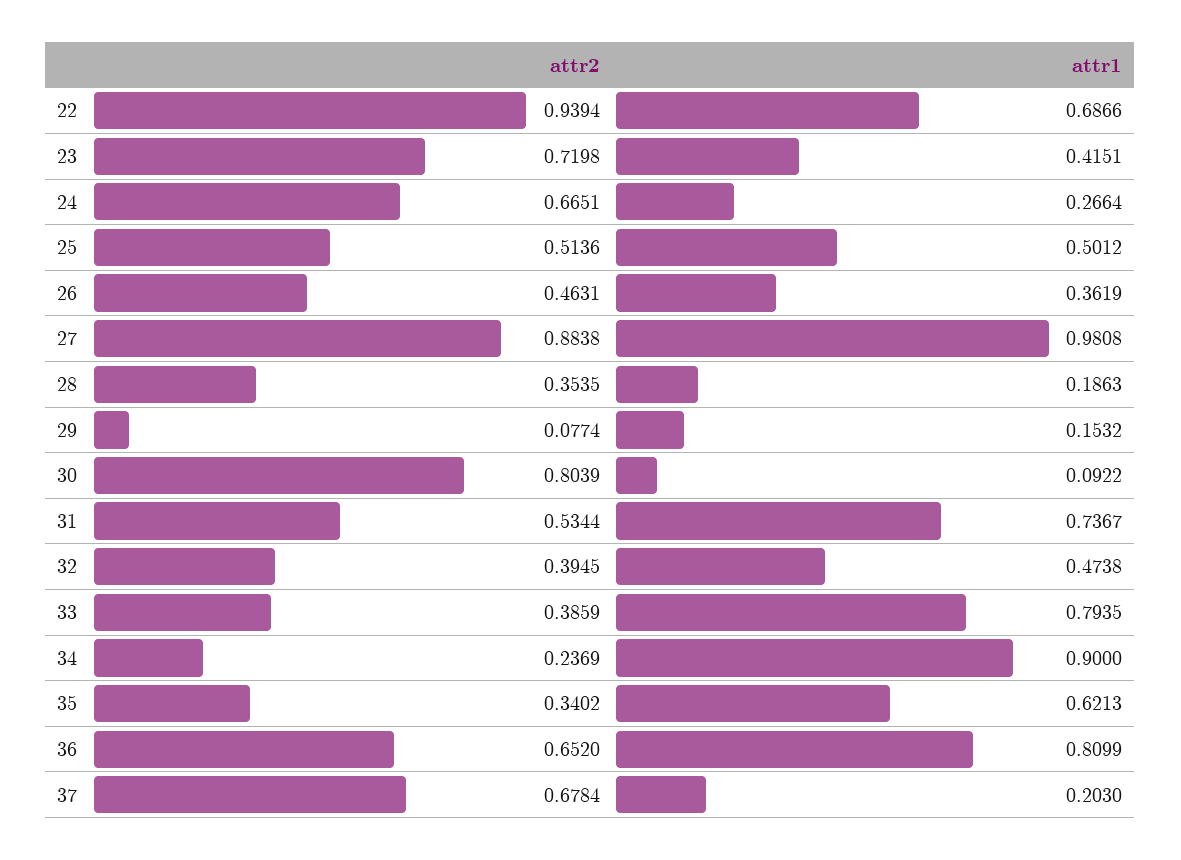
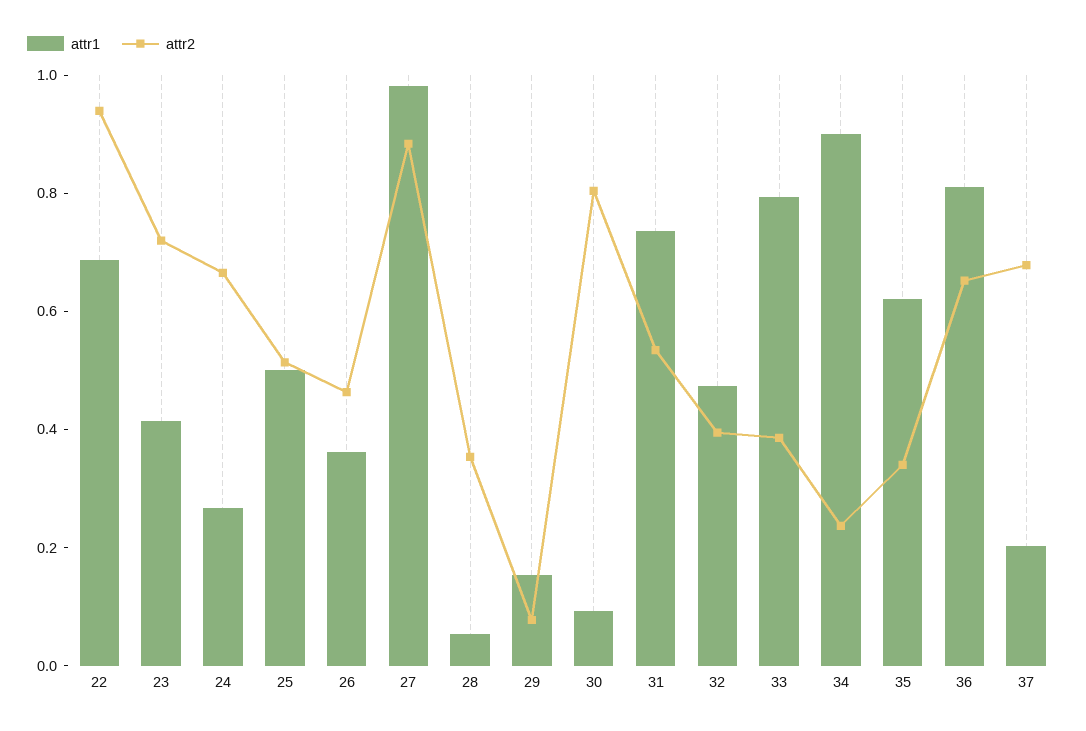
attr1, 28: 0.1863 -> 0.05

